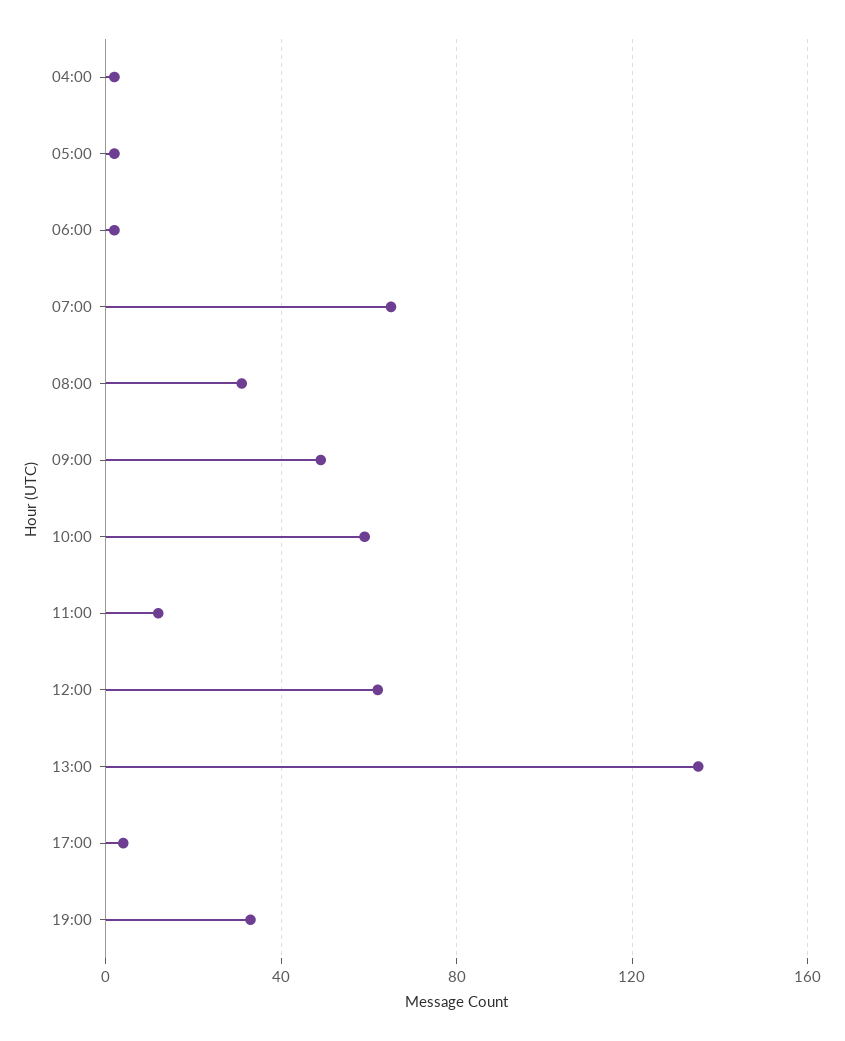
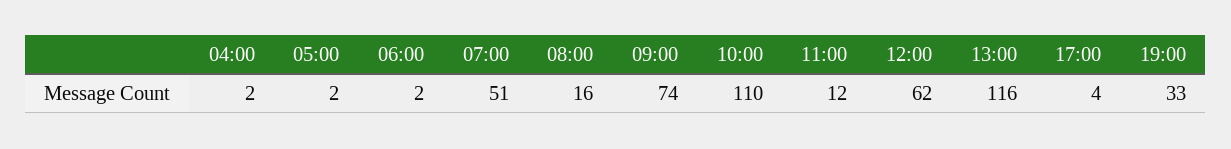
07:00: 65 -> 51
08:00: 30 -> 16
09:00: 50 -> 74
10:00: 60 -> 110
13:00: 135 -> 116

